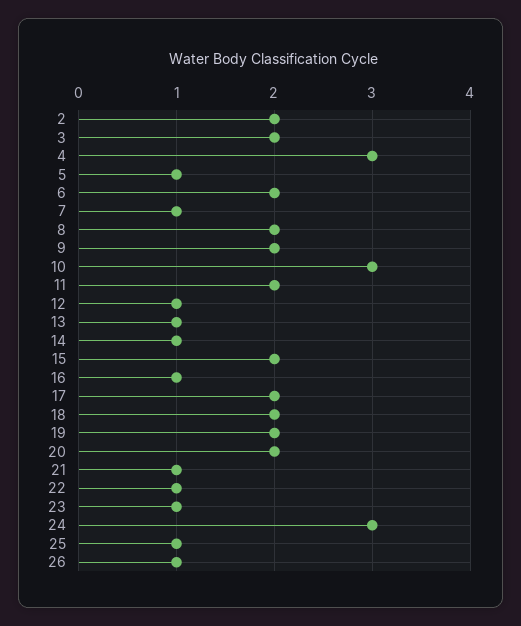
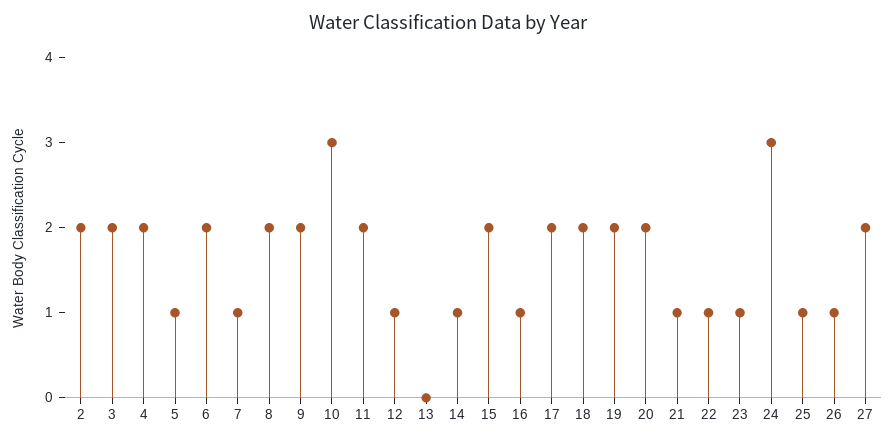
4: 3 -> 2
13: 1 -> 0
27: none -> 2

